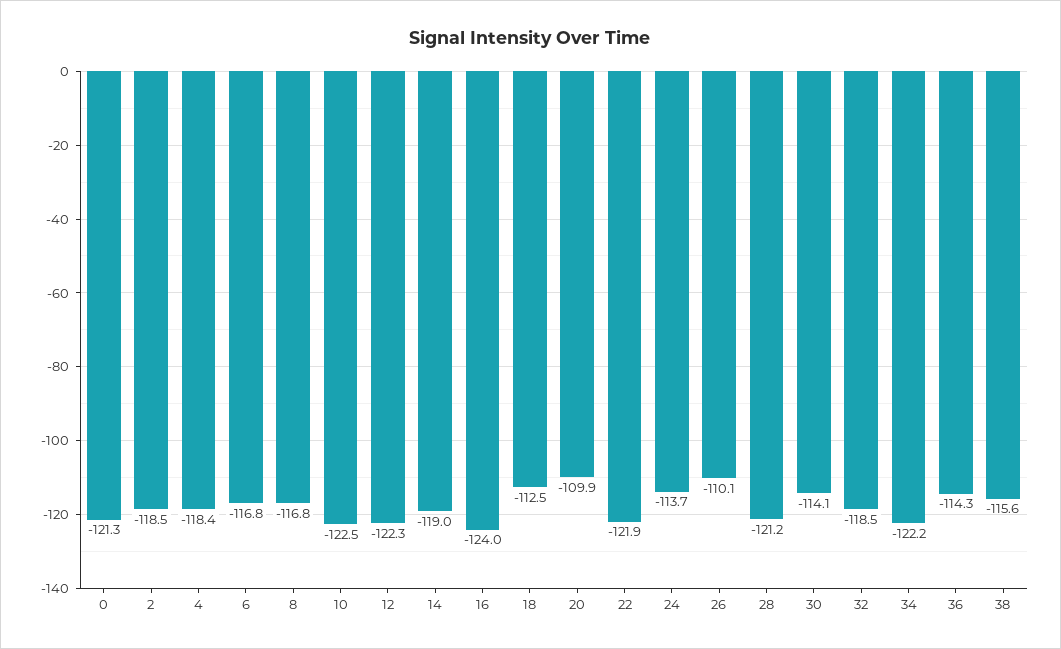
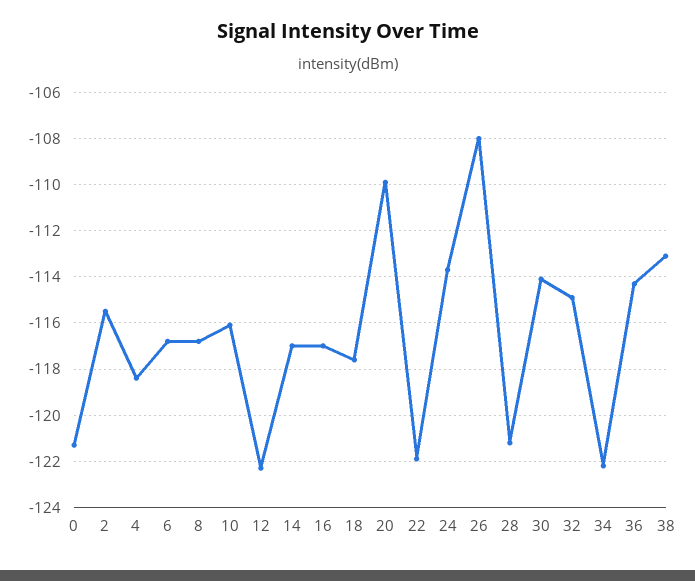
2: -118.5 -> -115.5
10: -122.5 -> -116
14: -119 -> -117
16: -124 -> -117
18: -112.5 -> -117.5
26: -110.1 -> -108
32: -118.5 -> -115
38: -115.6 -> -113

